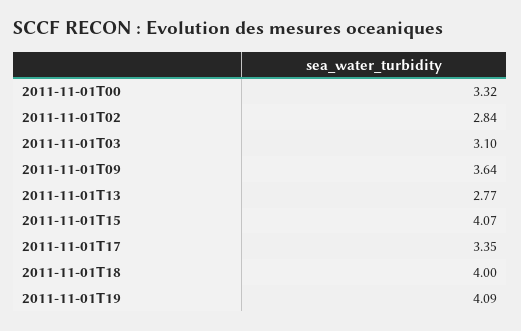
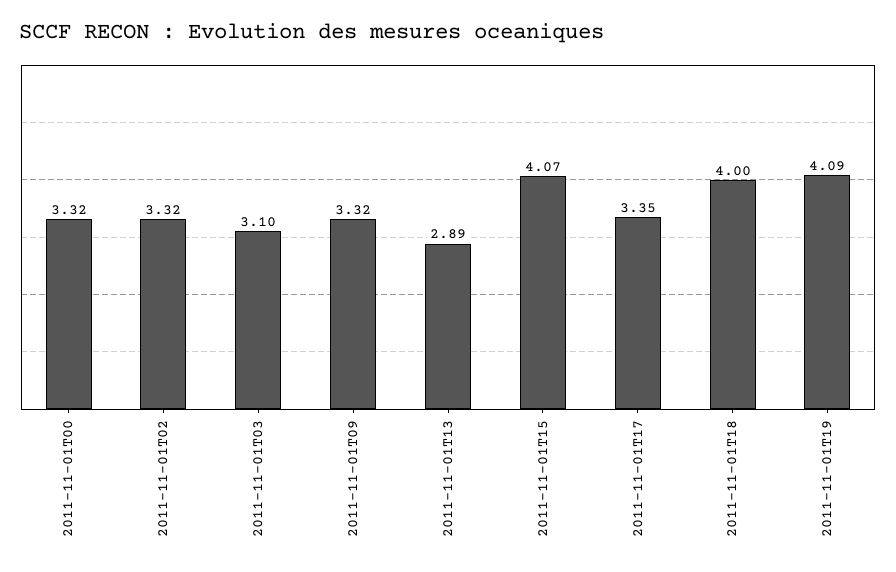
2011-11-01T02: 2.84 -> 3.32
2011-11-01T09: 3.64 -> 3.32
2011-11-01T13: 2.77 -> 2.89

